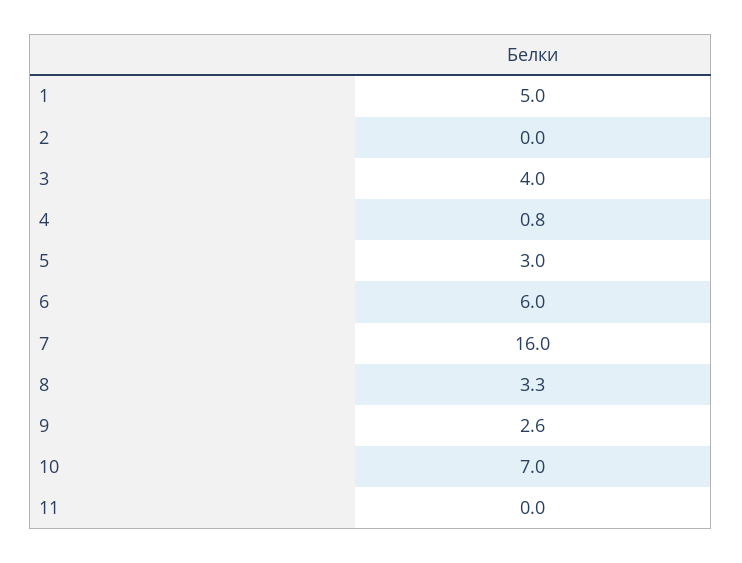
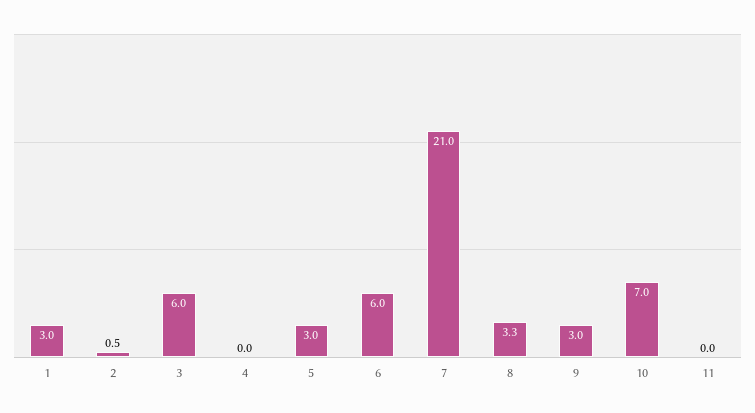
1: 5 -> 3
2: 0 -> 0.5
3: 4 -> 6
4: 0.8 -> 0
7: 16 -> 21
9: 2.6 -> 3

